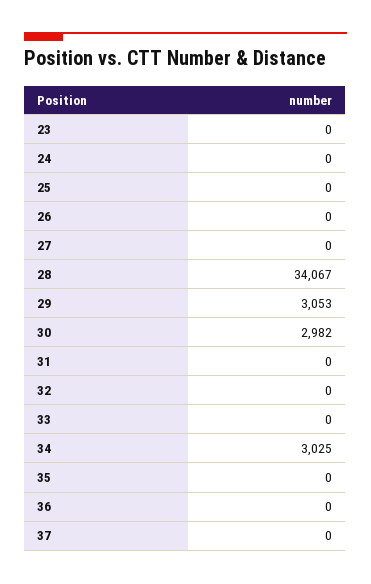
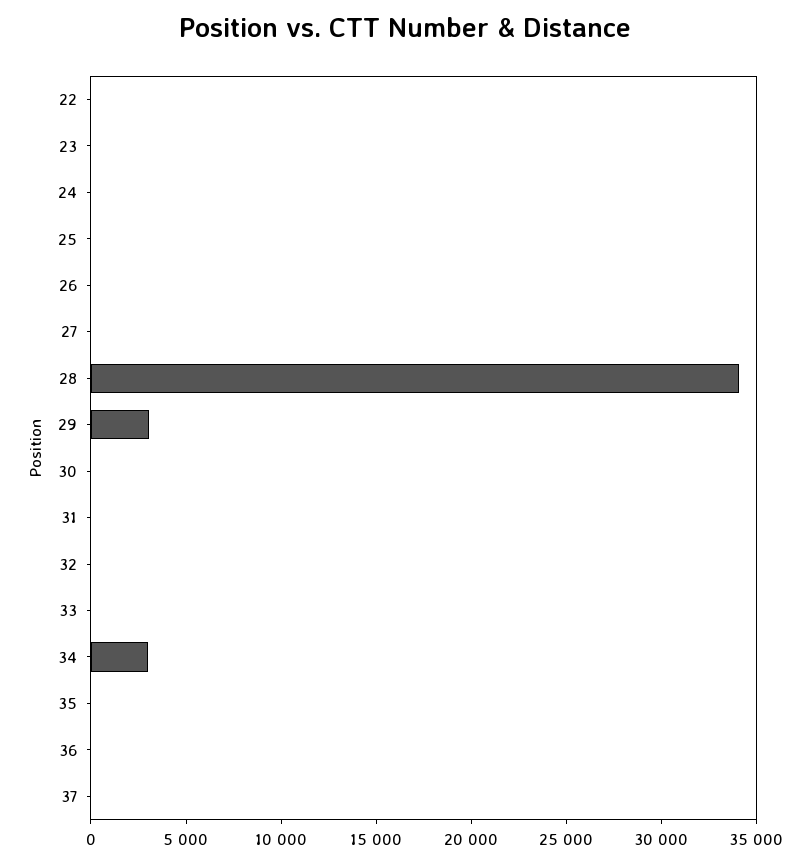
30: 2982 -> 0
22: none -> 0

